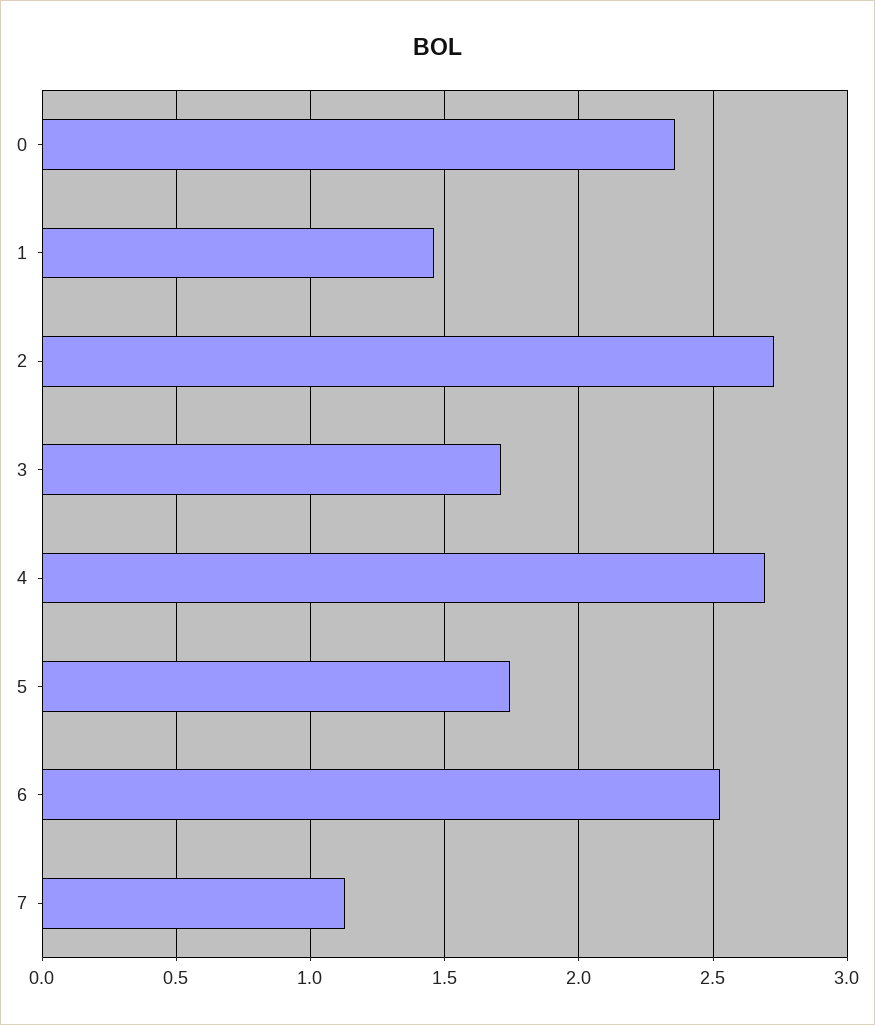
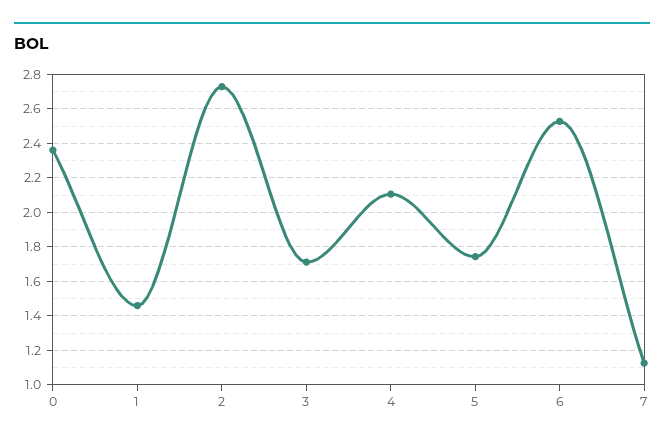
4: 2.7 -> 2.1

